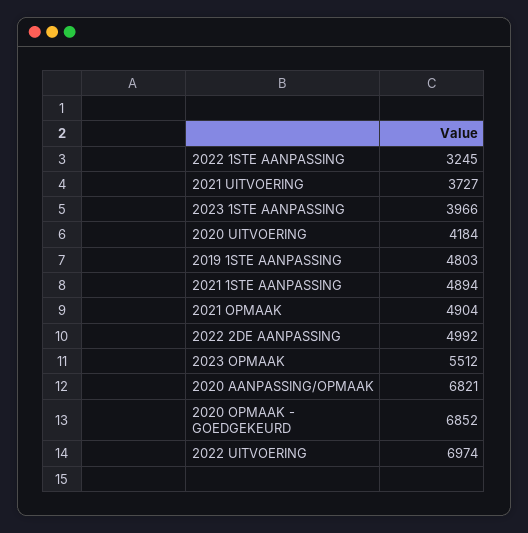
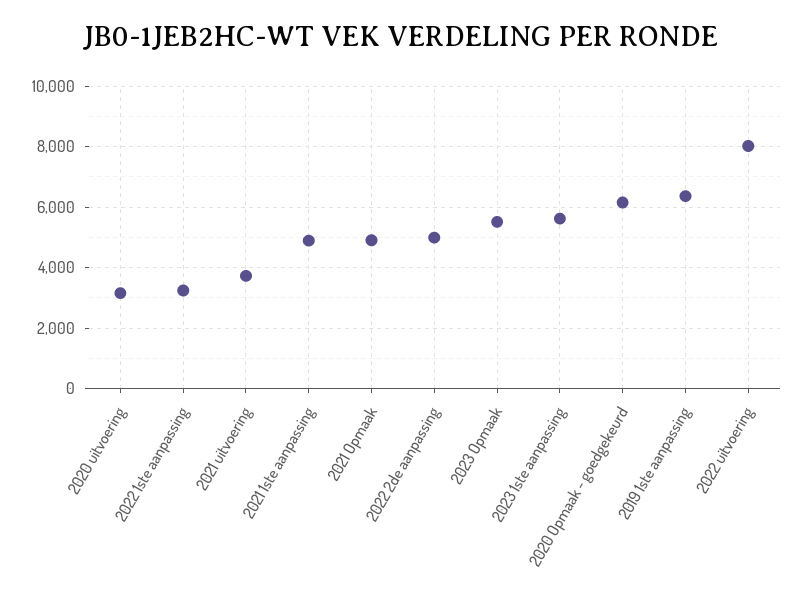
2023 1STE AANPASSING: 3966 -> 5600
2020 UITVOERING: 4184 -> 3200
2019 1STE AANPASSING: 4803 -> 6400
2020 AANPASSING/OPMAAK: 6821 -> none
2020 OPMAAK - GOEDGEKEURD: 6852 -> 6200
2022 UITVOERING: 6974 -> 8000

